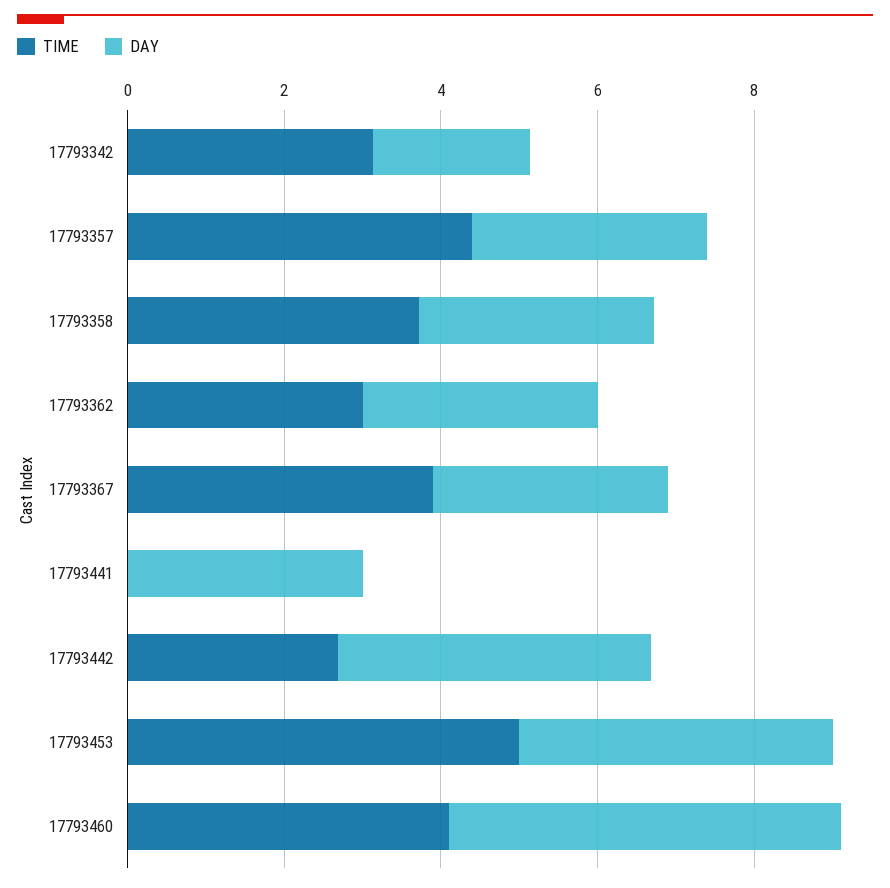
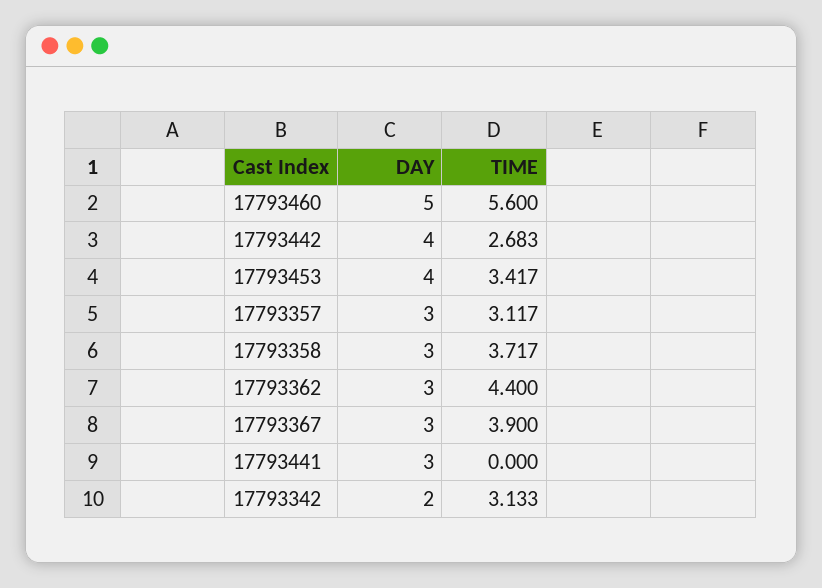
TIME, 17793357: 4.5 -> 3.117
TIME, 17793362: 3 -> 4.4
TIME, 17793453: 5 -> 3.417
TIME, 17793460: 4 -> 5.6

